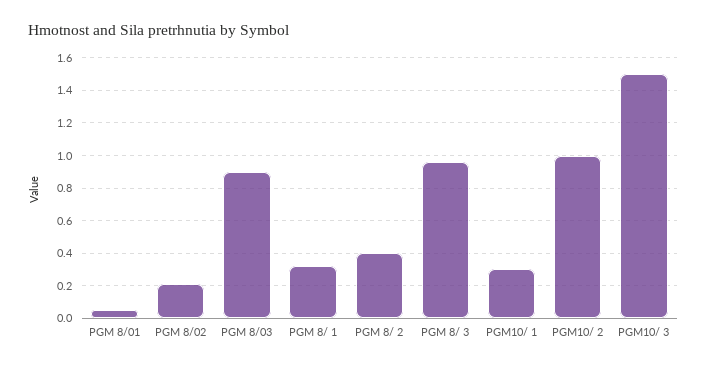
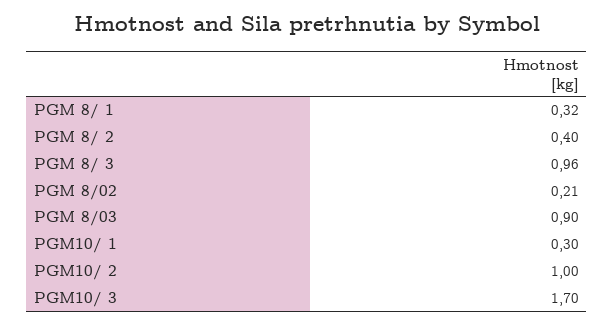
PGM 8/01: 0.05 -> none
PGM10/ 3: 1.5 -> 1.7

